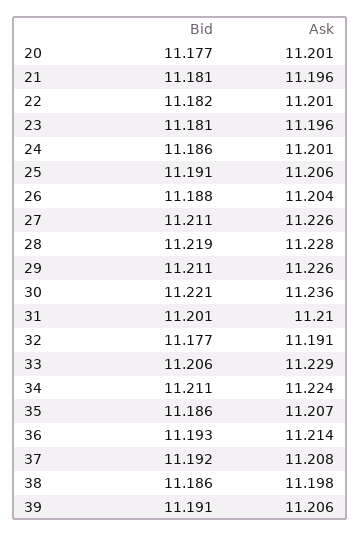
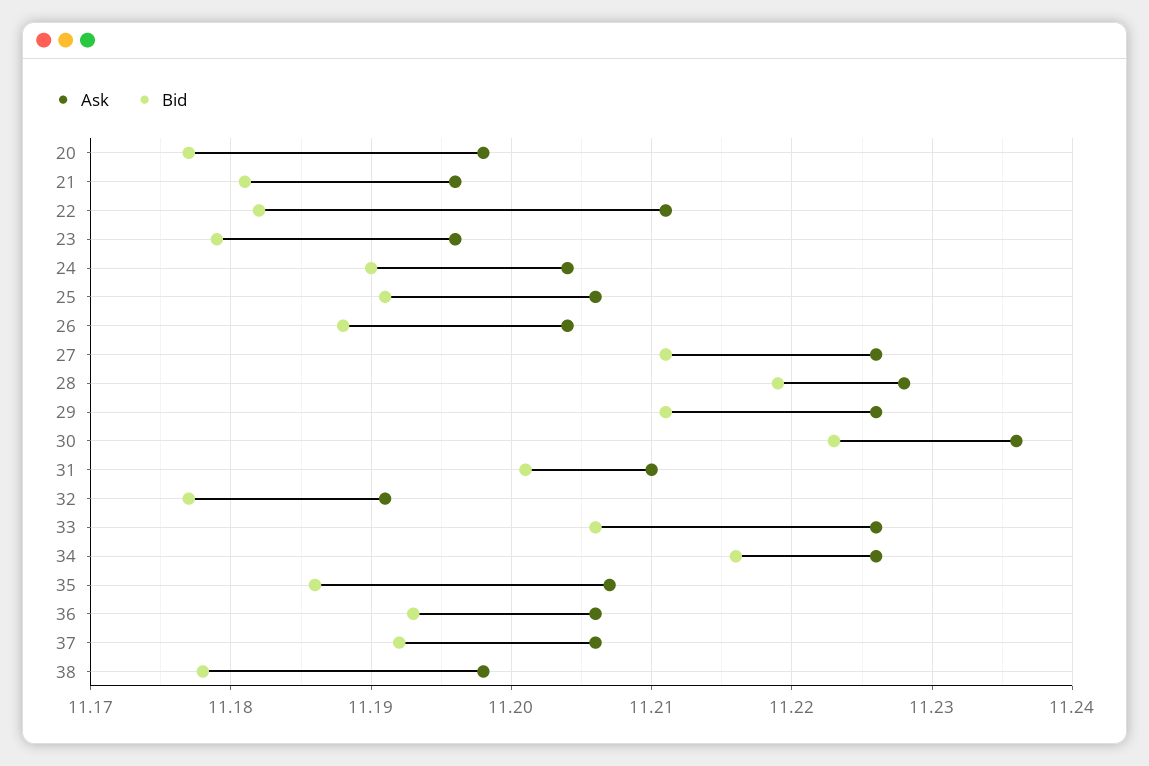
Ask, 20: 11.201 -> 11.198
Ask, 22: 11.201 -> 11.211
Bid, 23: 11.181 -> 11.179
Bid, 24: 11.186 -> 11.19
Ask, 24: 11.201 -> 11.204
Bid, 30: 11.221 -> 11.223
Ask, 33: 11.229 -> 11.226
Bid, 34: 11.211 -> 11.216
Ask, 34: 11.224 -> 11.226
Ask, 36: 11.214 -> 11.206
Ask, 37: 11.208 -> 11.206
Bid, 38: 11.186 -> 11.178
Bid, 39: 11.191 -> none
Ask, 39: 11.206 -> none

